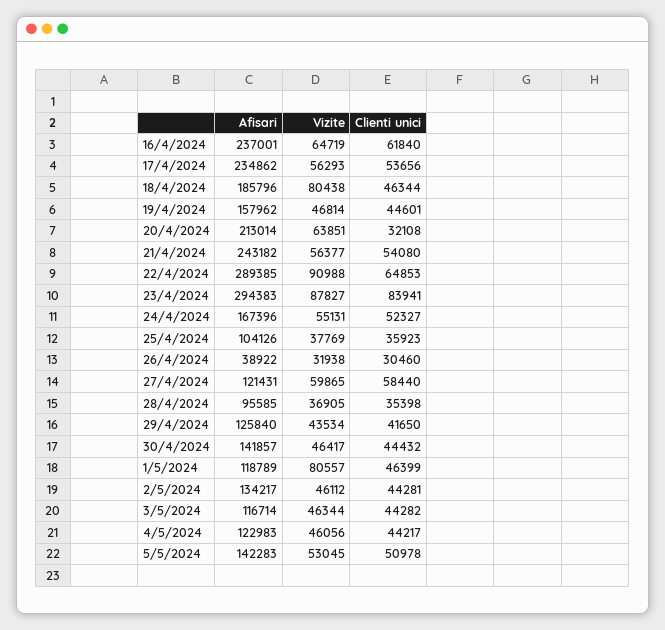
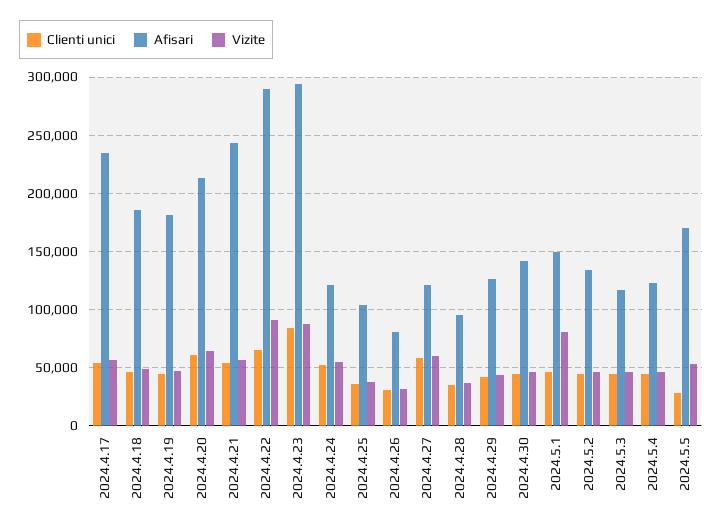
Afisari, 16/4/2024: 237001 -> none
Vizite, 16/4/2024: 64719 -> none
Clienti unici, 16/4/2024: 61840 -> none
Vizite, 18/4/2024: 80438 -> 50000
Afisari, 19/4/2024: 157962 -> 180000
Clienti unici, 20/4/2024: 32108 -> 60000
Afisari, 24/4/2024: 167396 -> 120000
Afisari, 26/4/2024: 38922 -> 80000
Afisari, 1/5/2024: 118789 -> 150000
Afisari, 5/5/2024: 142283 -> 170000
Clienti unici, 5/5/2024: 50978 -> 30000

